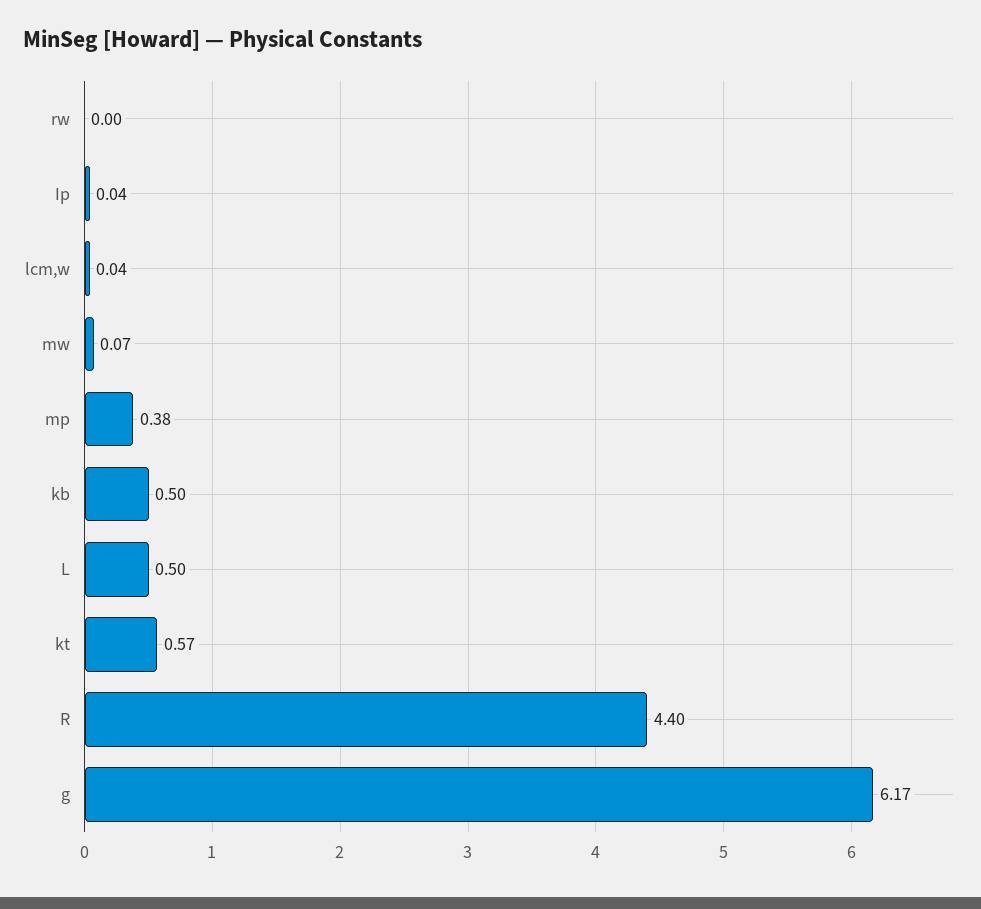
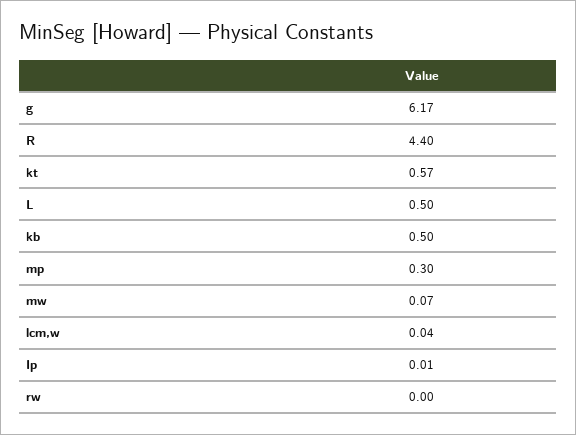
Ip: 0.04 -> 0.01
mp: 0.38 -> 0.3

